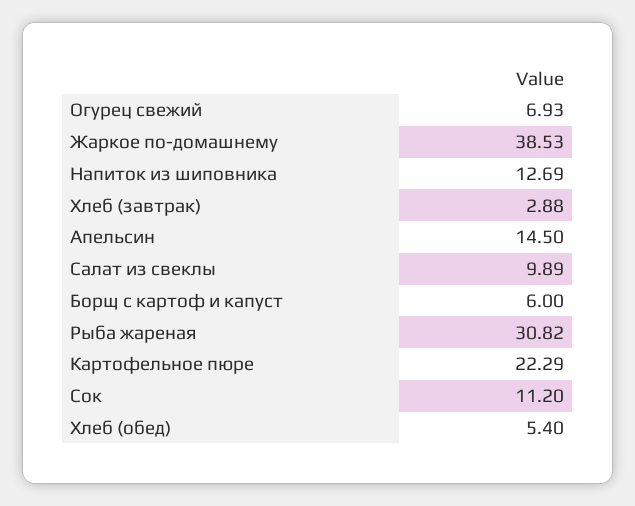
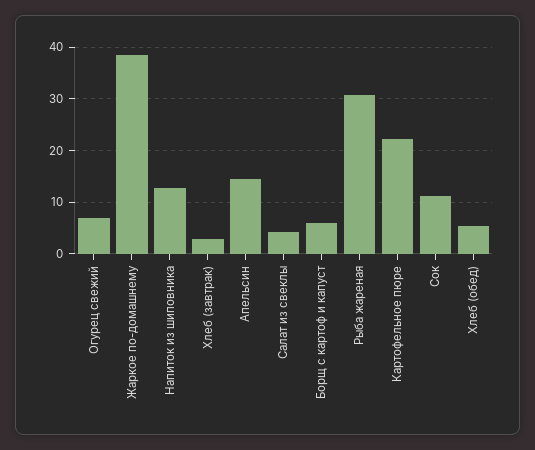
Салат из свеклы: 9.89 -> 4

